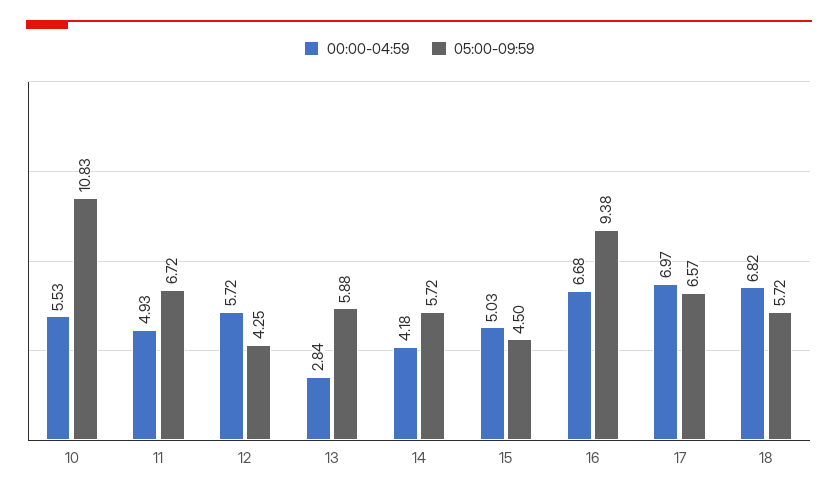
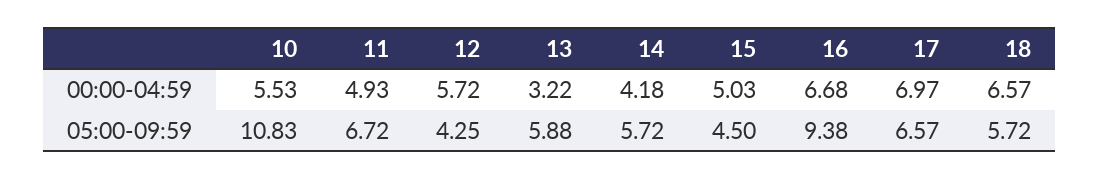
00:00-04:59, 13: 2.84 -> 3.22
00:00-04:59, 18: 6.82 -> 6.57

